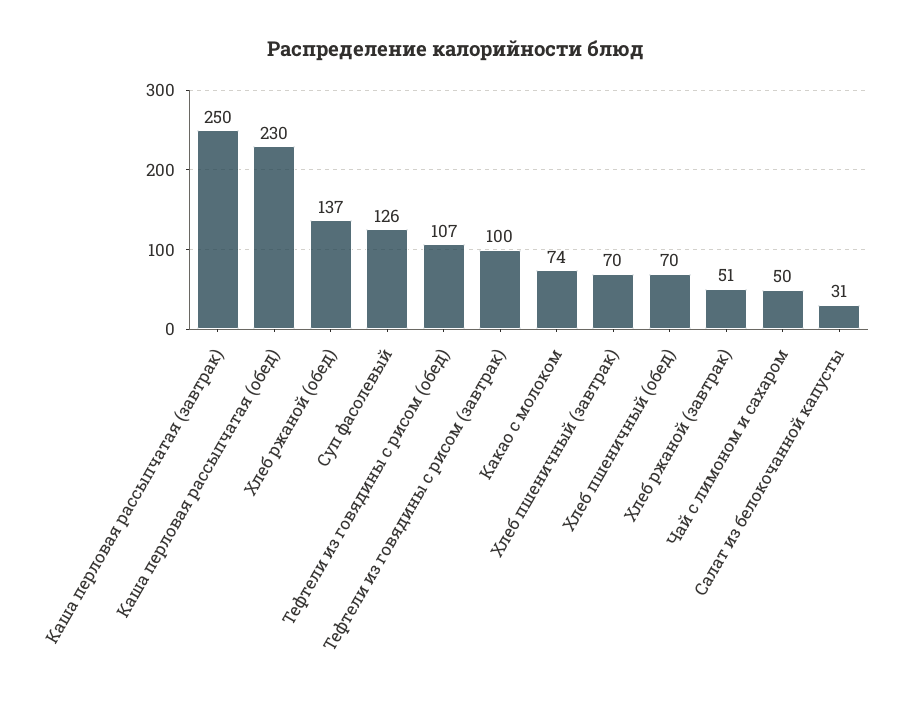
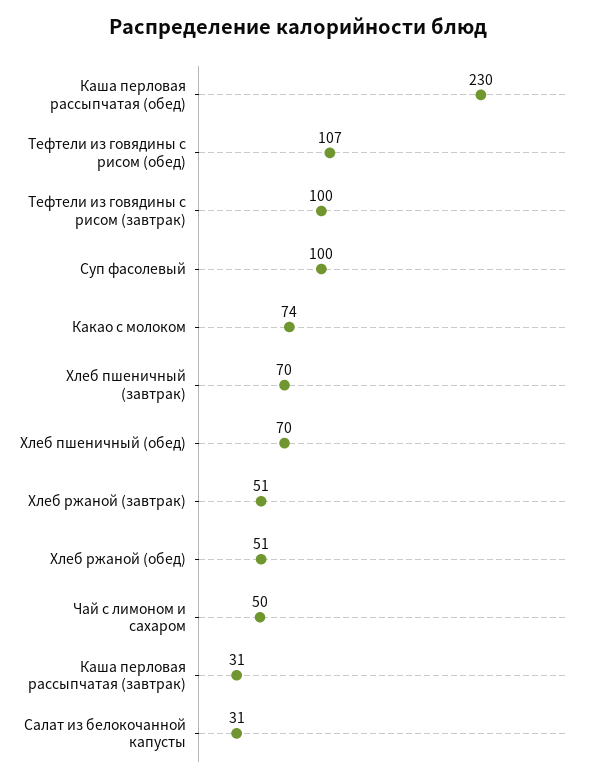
Каша перловая рассыпчатая (завтрак): 250 -> 31
Хлеб ржаной (обед): 137 -> 51
Суп фасолевый: 126 -> 100

